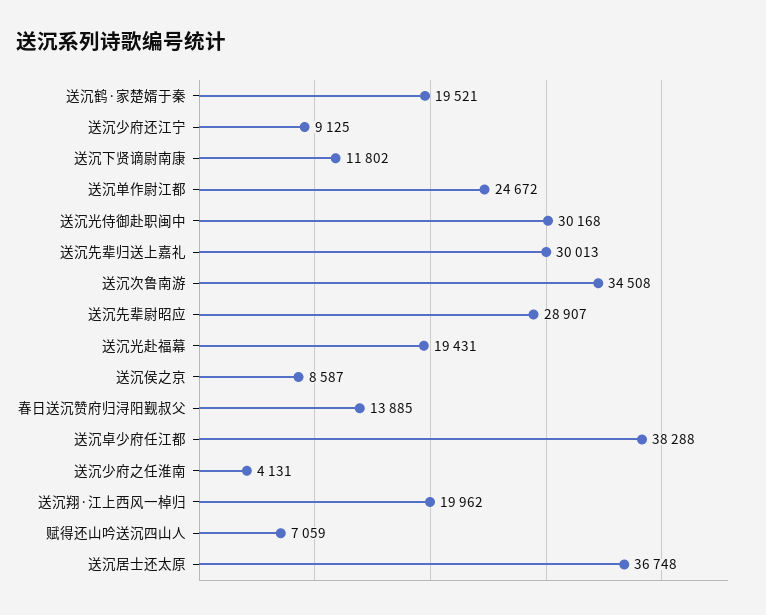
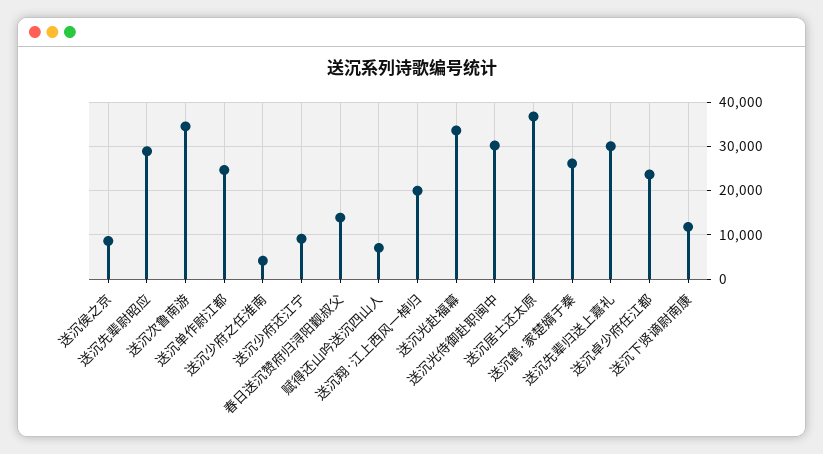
送沉鹤·家楚婿于秦: 19521 -> 26000
送沉光赴福幕: 19431 -> 34000
送沉卓少府任江都: 38288 -> 24000

